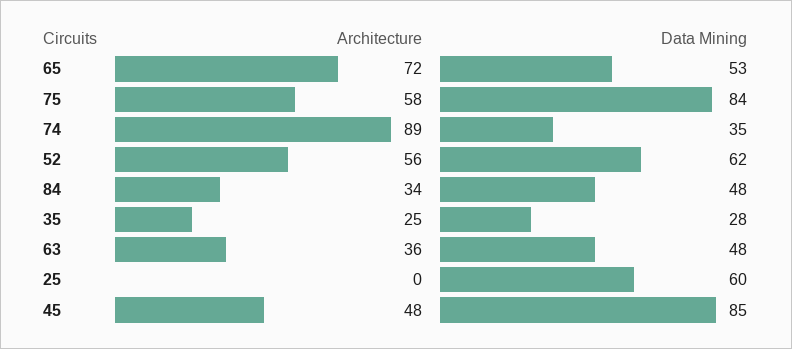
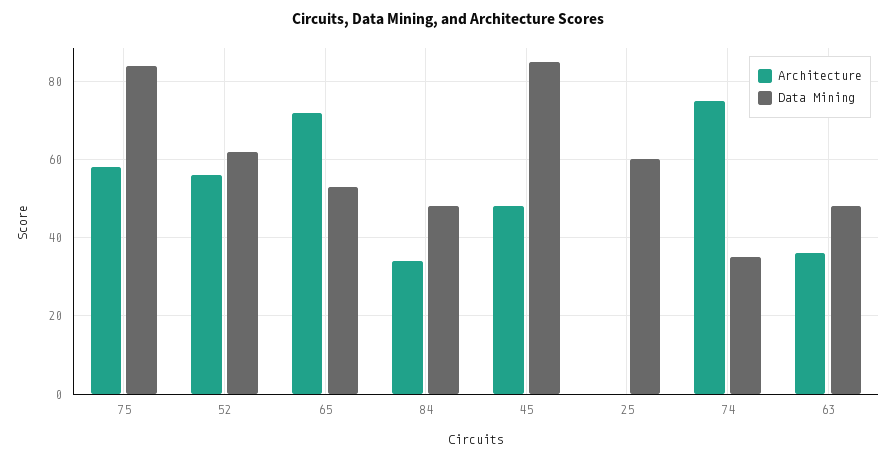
Architecture, 74: 89 -> 75
Architecture, 35: 25 -> none
Data Mining, 35: 28 -> none

